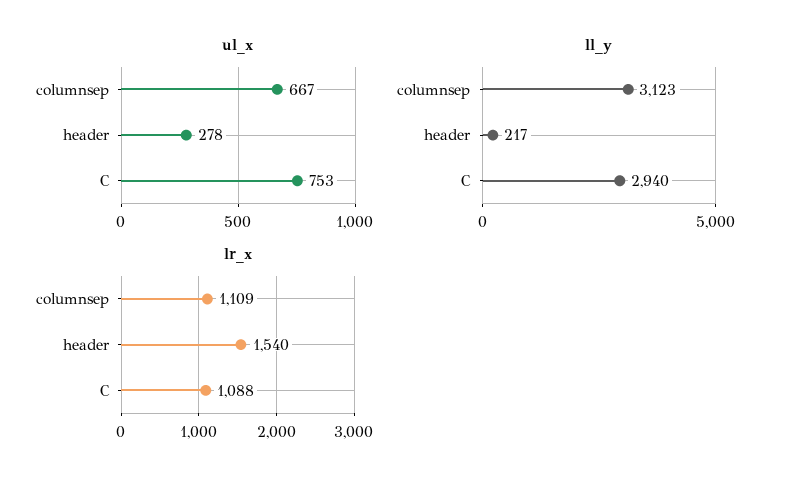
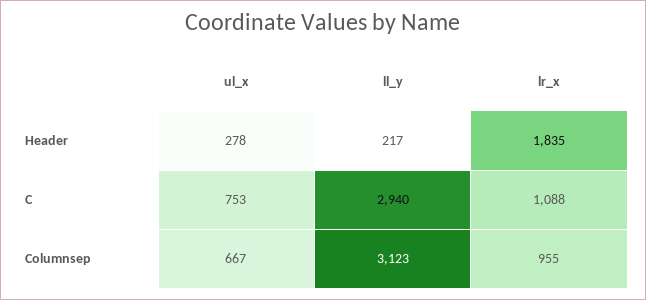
lr_x, columnsep: 1109 -> 955
lr_x, header: 1540 -> 1835

